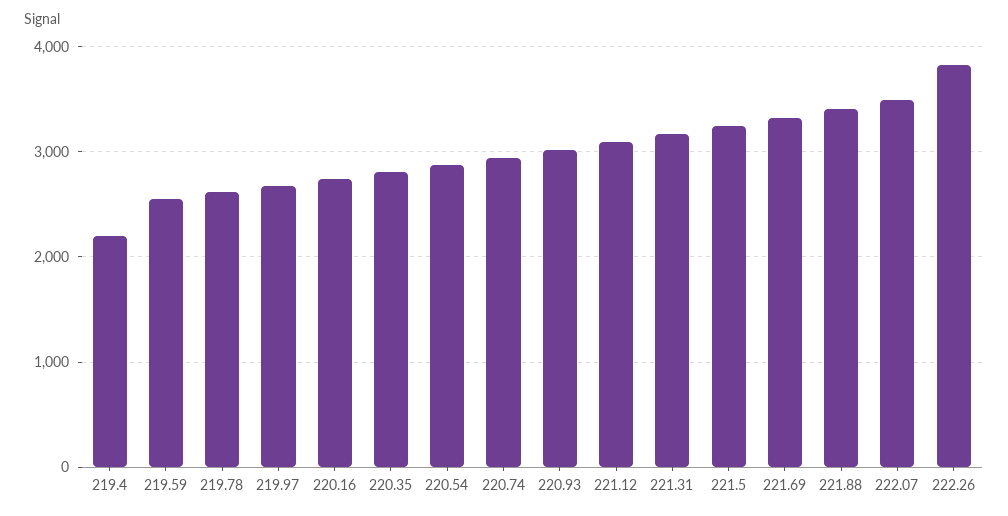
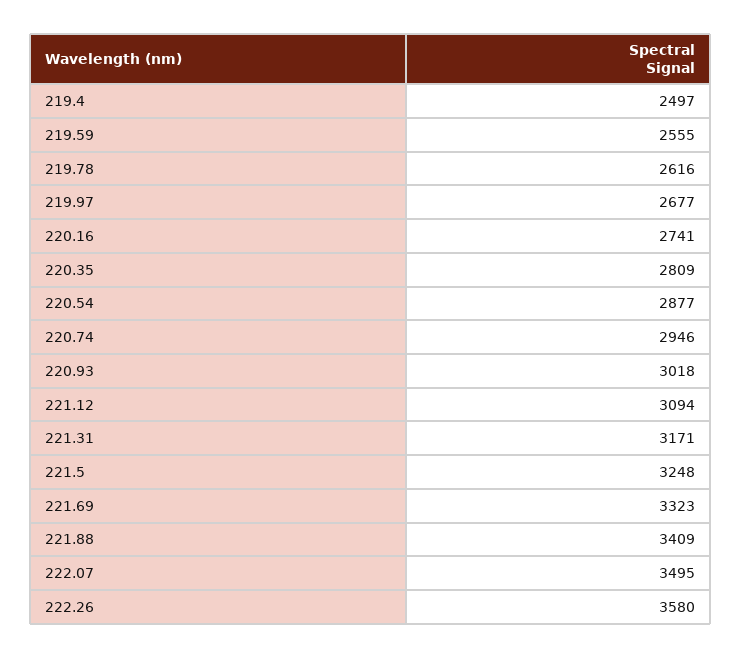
219.4: 2200 -> 2497
222.26: 3800 -> 3580

